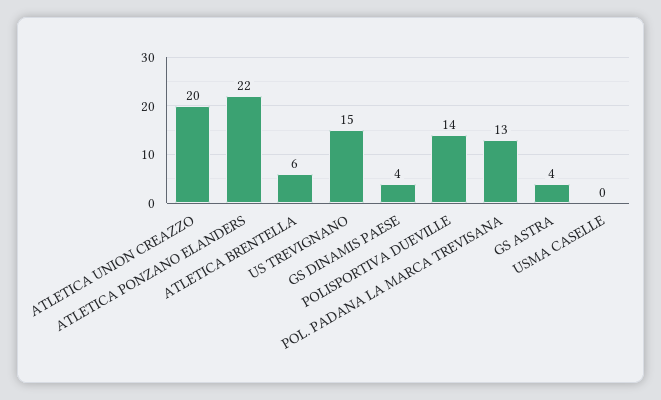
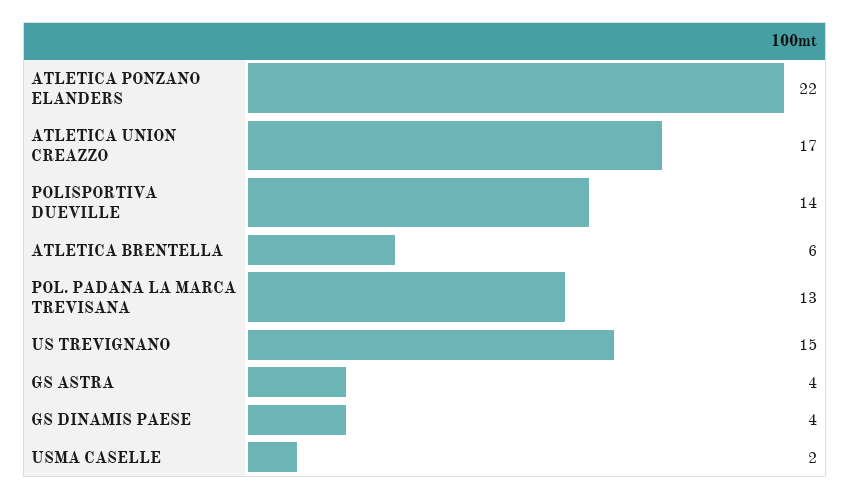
ATLETICA UNION CREAZZO: 20 -> 17
USMA CASELLE: 0 -> 2

